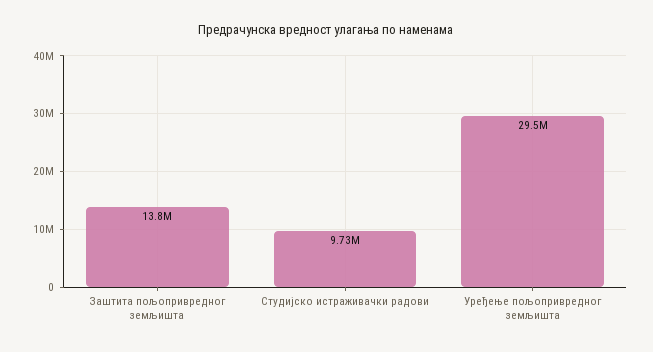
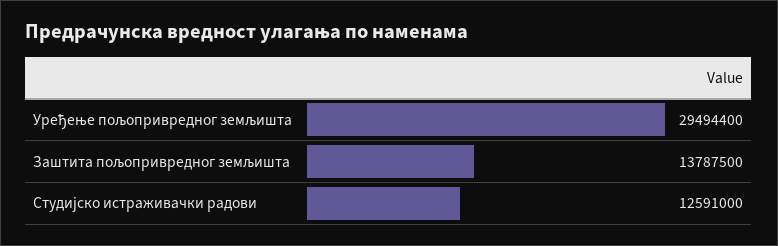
Студијско истраживачки радови: 9730000 -> 12591000

